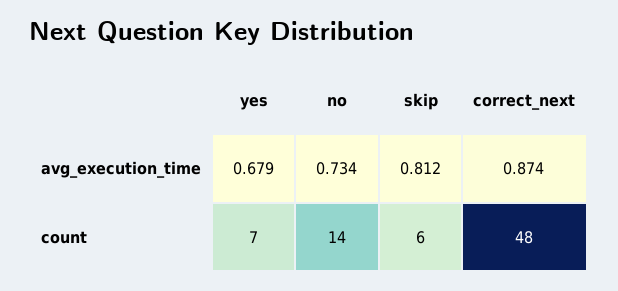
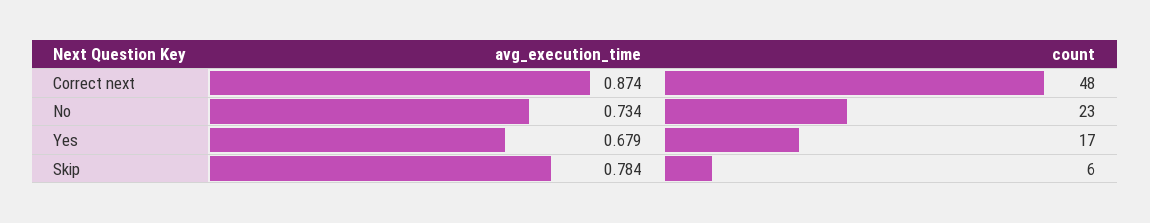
skip, avg_execution_time: 0.812 -> 0.784
yes, count: 7 -> 17
no, count: 14 -> 23

